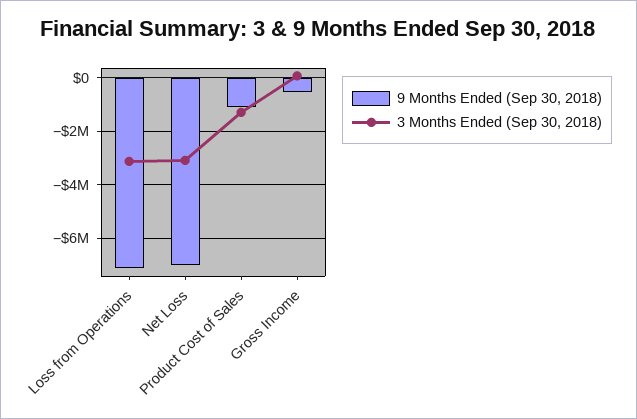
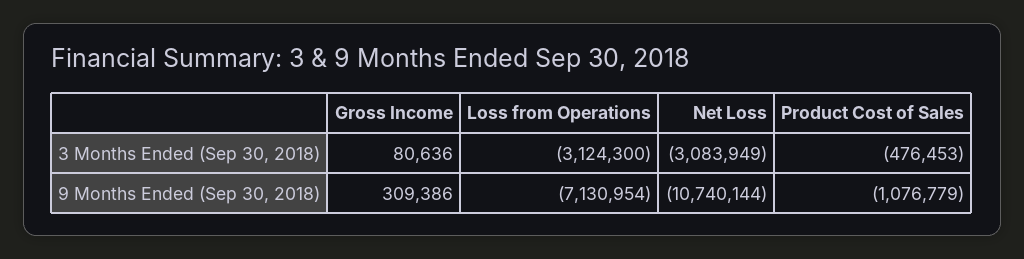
9 Months Ended (Sep 30, 2018), Net Loss: -7000000 -> -10740144
3 Months Ended (Sep 30, 2018), Product Cost of Sales: -1250000 -> -476453
9 Months Ended (Sep 30, 2018), Gross Income: -500000 -> 309386

